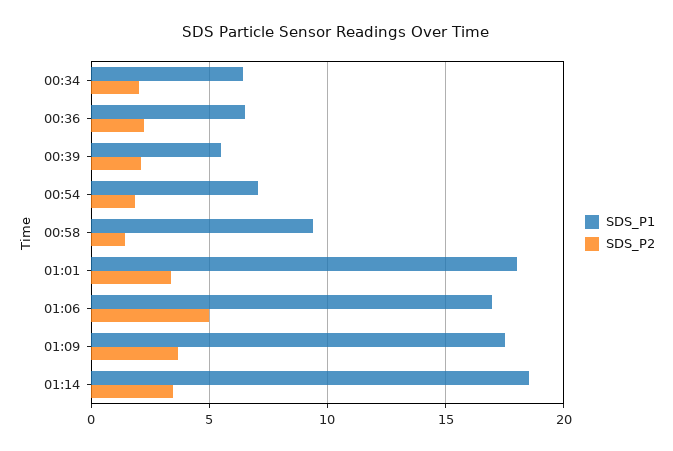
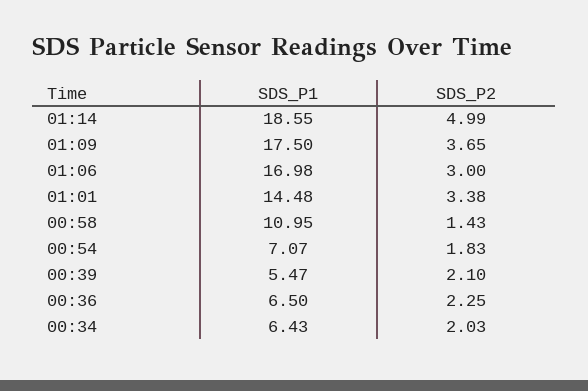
SDS_P1, 00:58: 9.5 -> 10.95
SDS_P1, 01:01: 18 -> 14.48
SDS_P2, 01:06: 5 -> 3
SDS_P2, 01:14: 3.5 -> 4.99

